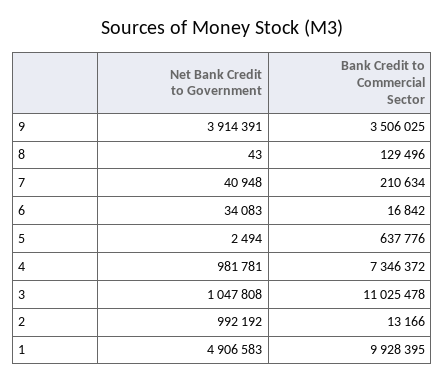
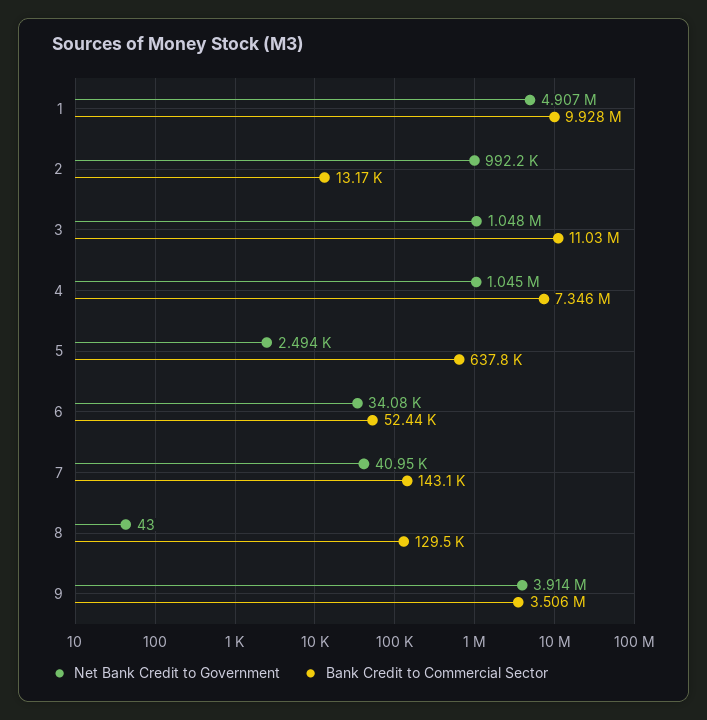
Bank Credit to Commercial Sector, 7: 210634 -> 143100
Bank Credit to Commercial Sector, 6: 16842 -> 52440
Net Bank Credit to Government, 4: 981781 -> 1045000

